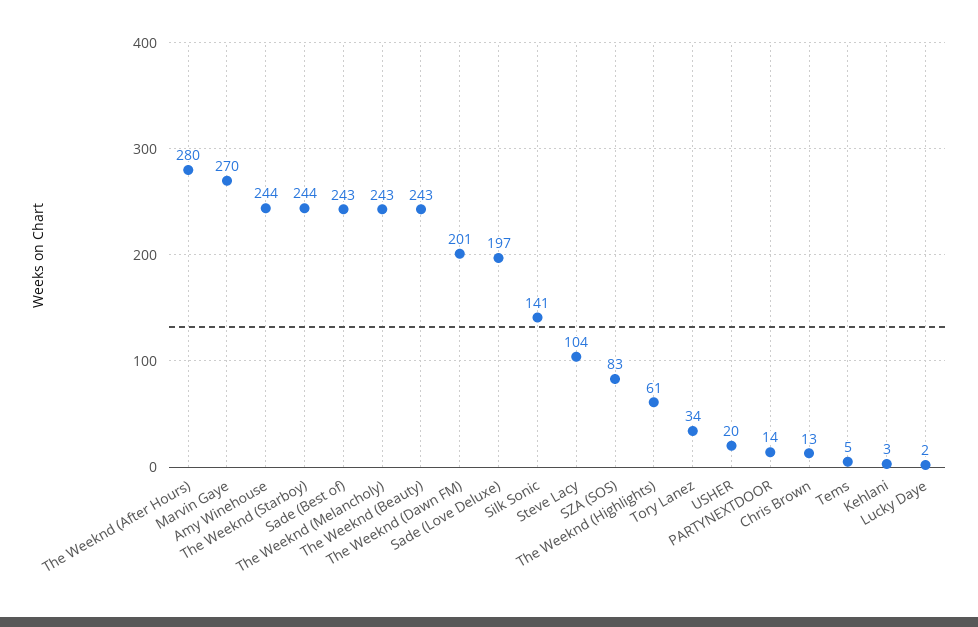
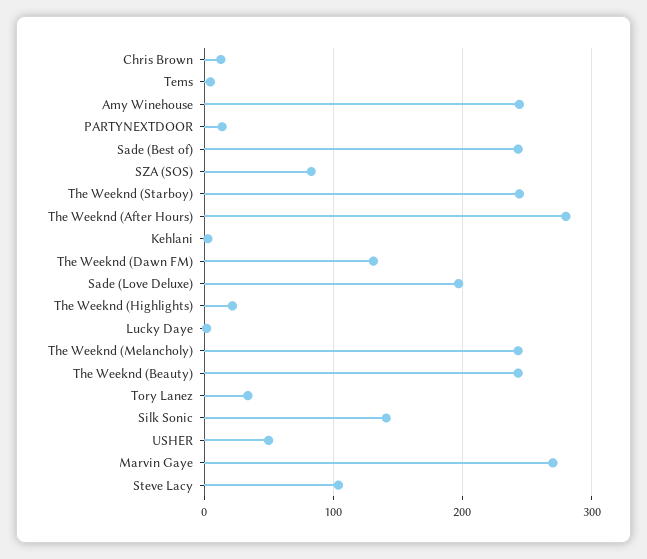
The Weeknd (Dawn FM): 201 -> 130
The Weeknd (Highlights): 61 -> 20
USHER: 20 -> 50

